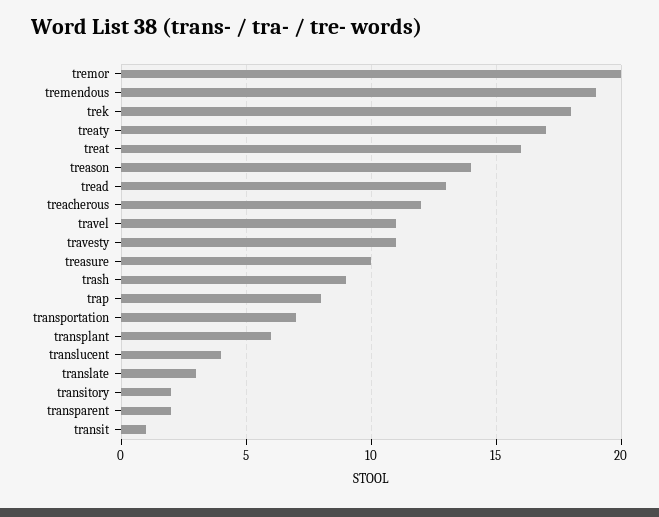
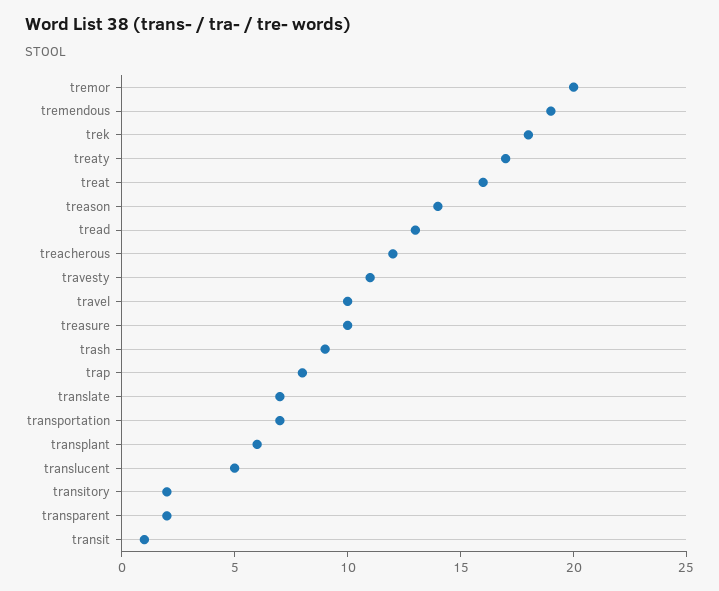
travel: 11 -> 10
translucent: 4 -> 5
translate: 3 -> 7

